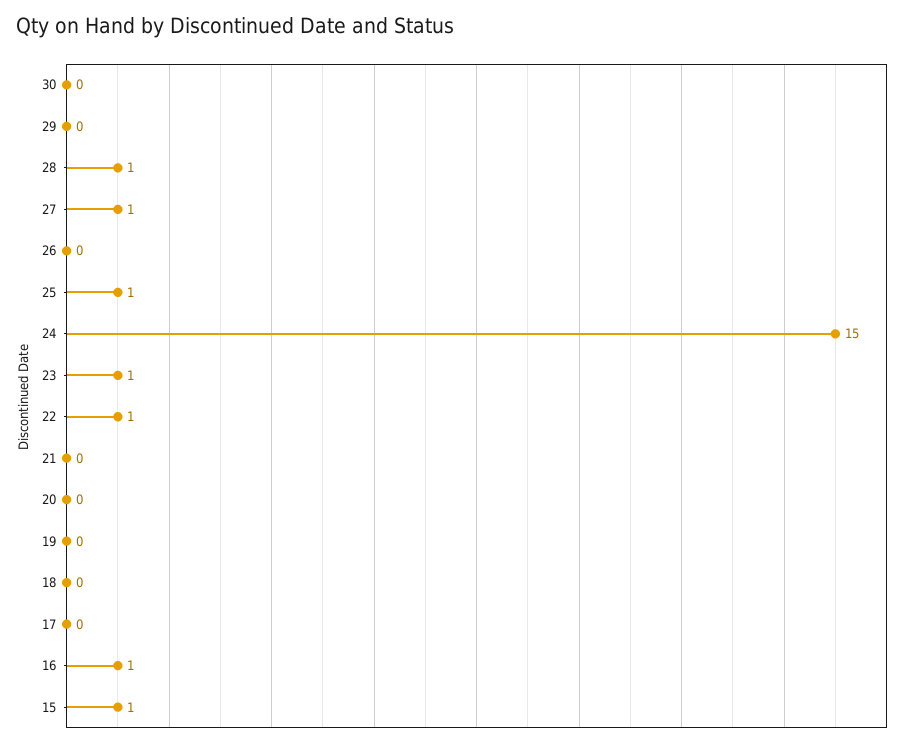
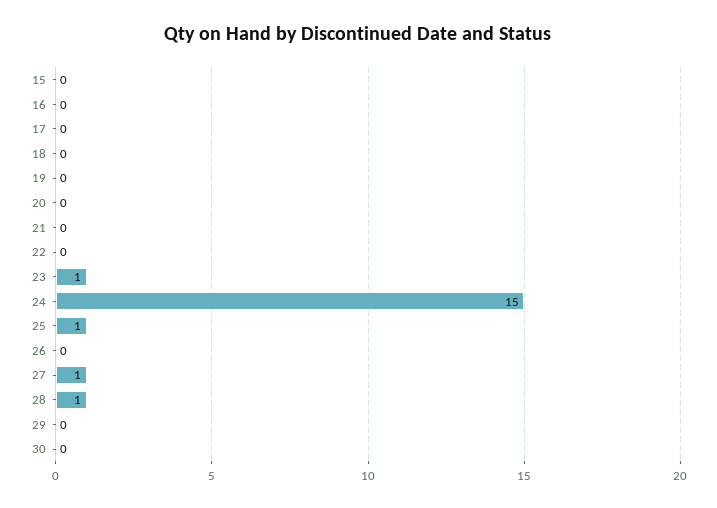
22: 1 -> 0
16: 1 -> 0
15: 1 -> 0

